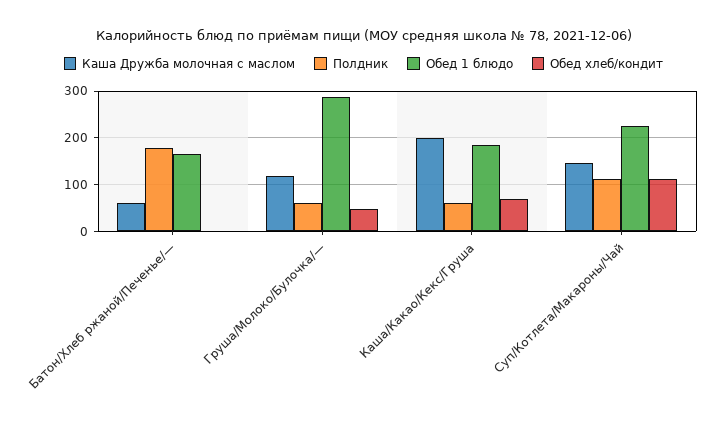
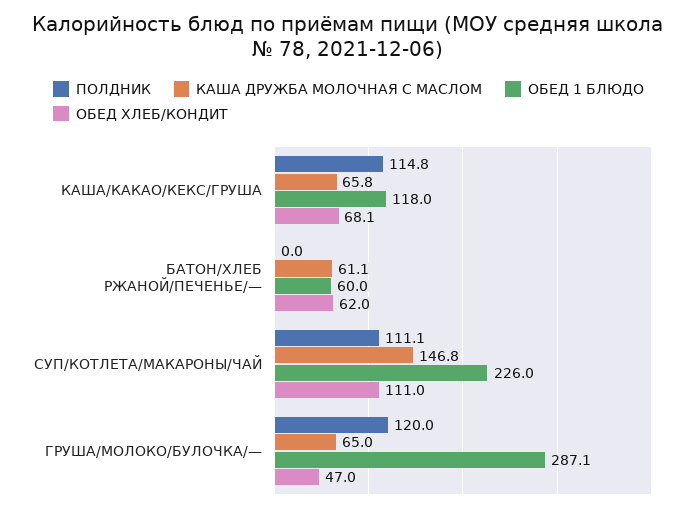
Полдник, Батон/Хлеб ржаной/Печенье/—: 180 -> 0
Обед 1 блюдо, Батон/Хлеб ржаной/Печенье/—: 160 -> 60
Обед хлеб/кондит, Батон/Хлеб ржаной/Печенье/—: 0 -> 62
Каша Дружба молочная с маслом, Груша/Молоко/Булочка/—: 120 -> 65
Полдник, Груша/Молоко/Булочка/—: 60 -> 120
Каша Дружба молочная с маслом, Каша/Какао/Кекс/Груша: 200 -> 65.8
Полдник, Каша/Какао/Кекс/Груша: 60 -> 114.8
Обед 1 блюдо, Каша/Какао/Кекс/Груша: 180 -> 118

